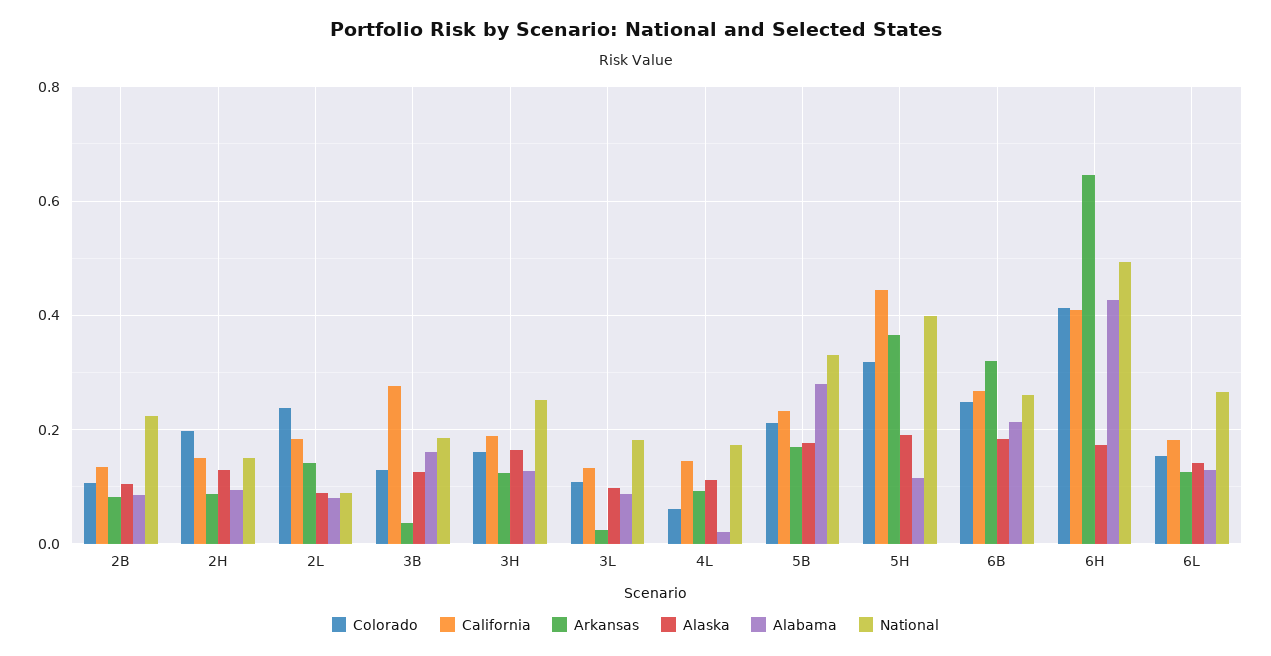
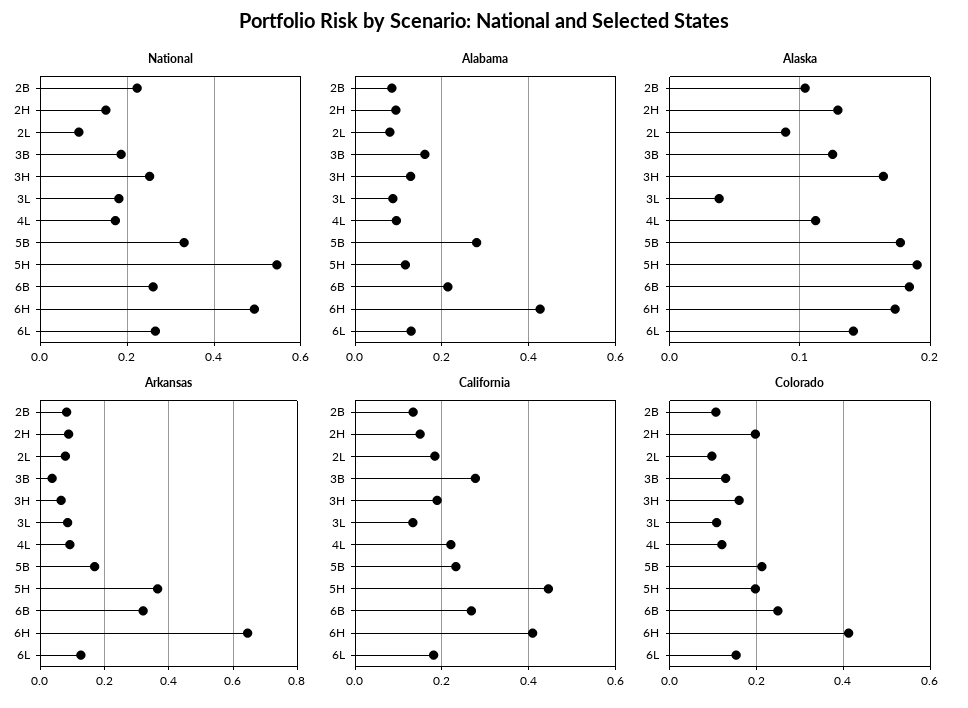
Colorado, 2L: 0.24 -> 0.1
Arkansas, 2L: 0.14 -> 0.08
Arkansas, 3H: 0.12 -> 0.06
Arkansas, 3L: 0.02 -> 0.08
Alaska, 3L: 0.1 -> 0.04
Colorado, 4L: 0.06 -> 0.12
California, 4L: 0.14 -> 0.22
Alabama, 4L: 0.02 -> 0.1
Colorado, 5H: 0.32 -> 0.2
National, 5H: 0.4 -> 0.54

